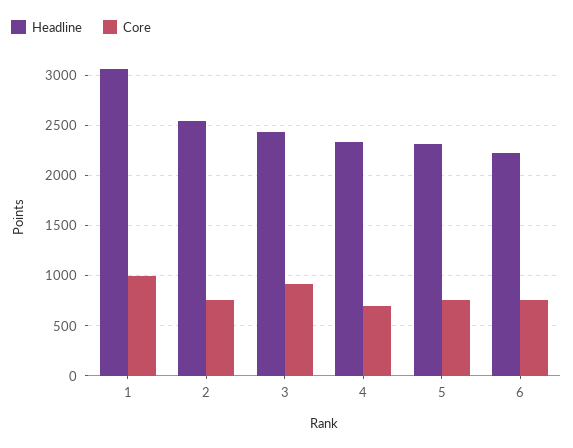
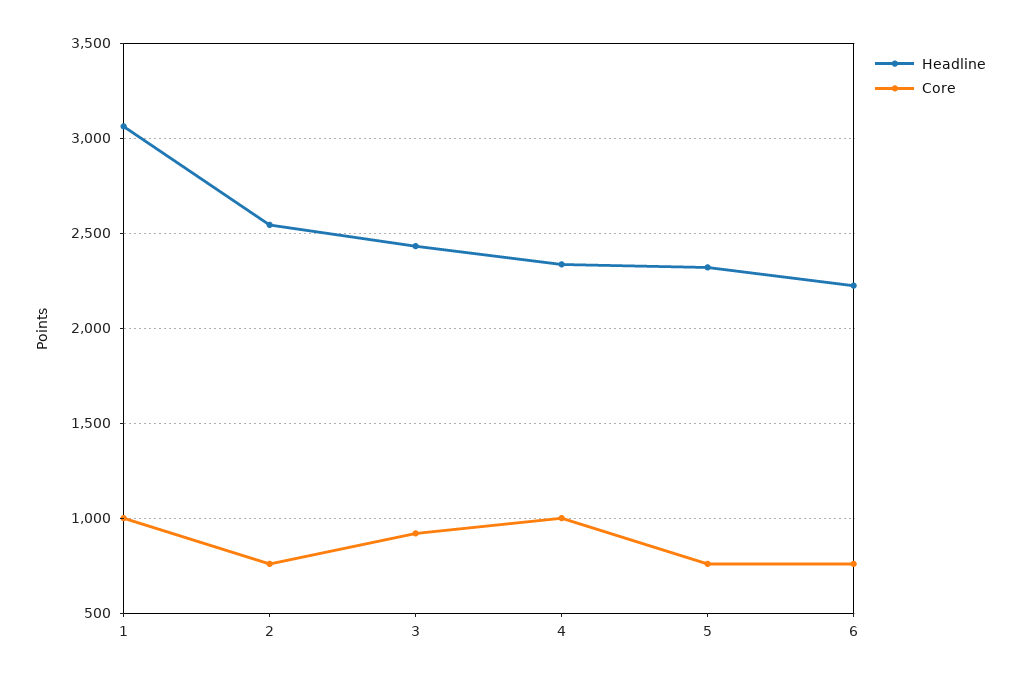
Core, 4: 700 -> 1000

